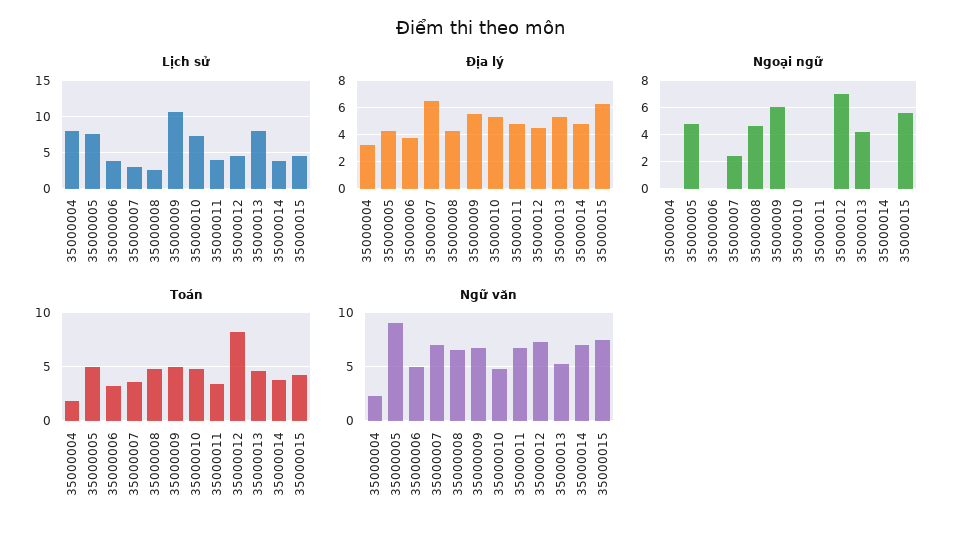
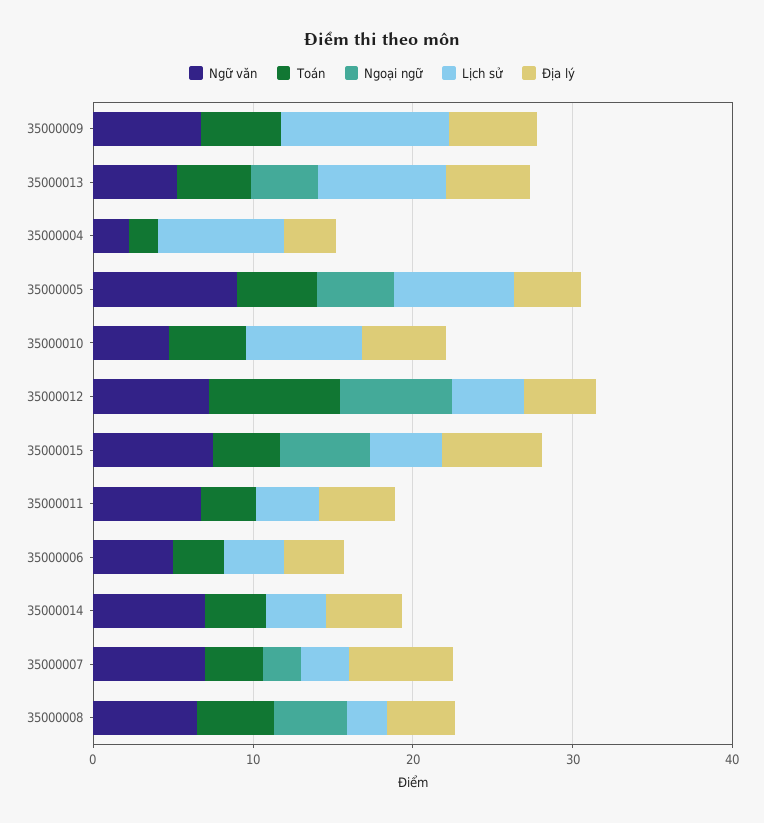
Ngoại ngữ, 35000009: 6 -> 0

